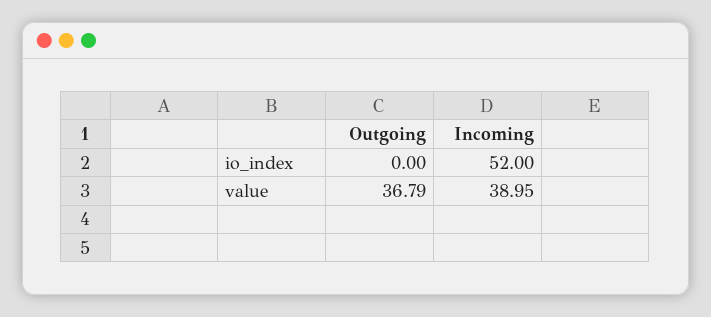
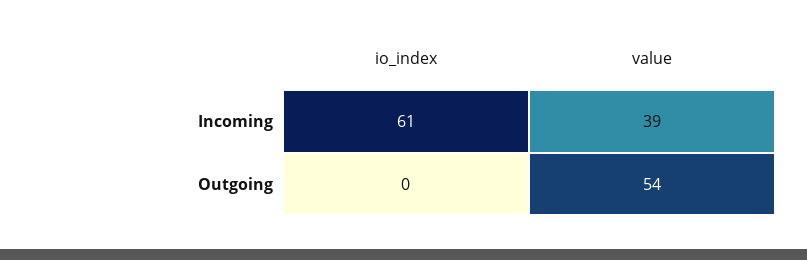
Incoming, io_index: 52 -> 61
Outgoing, value: 36.79 -> 54

